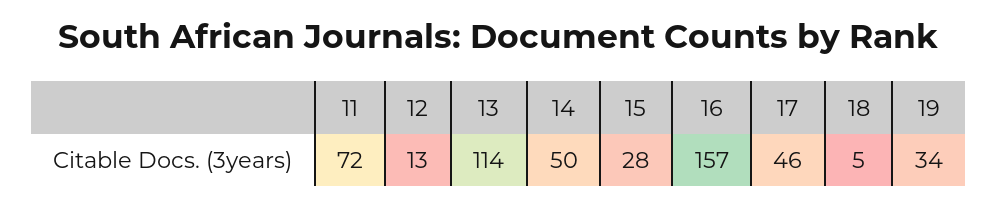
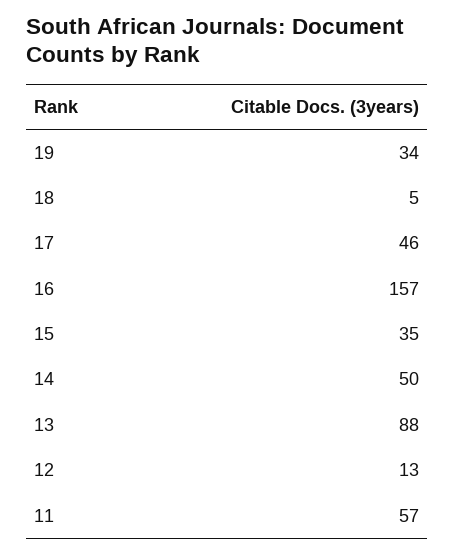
11: 72 -> 57
13: 114 -> 88
15: 28 -> 35

